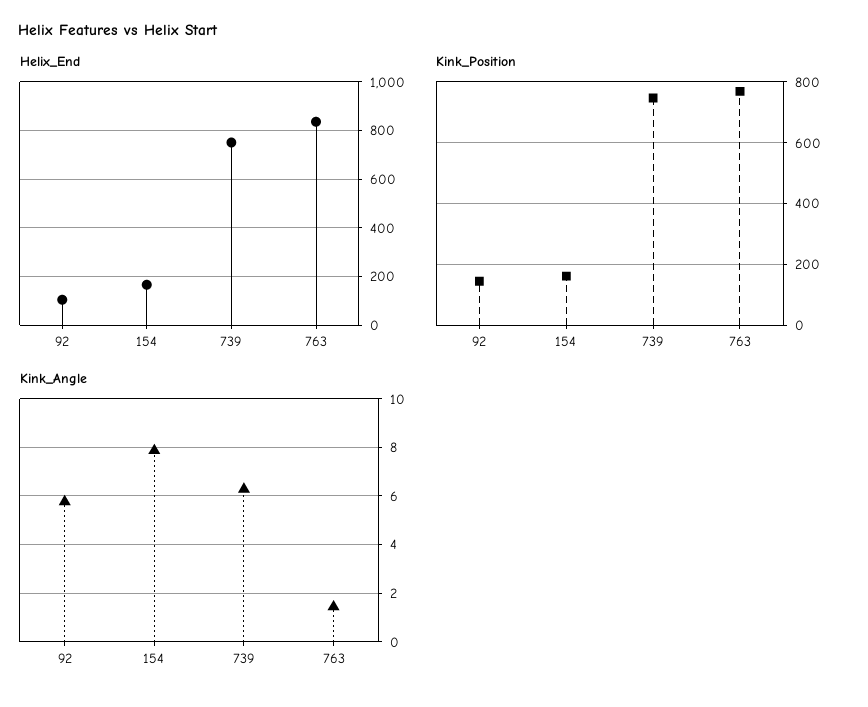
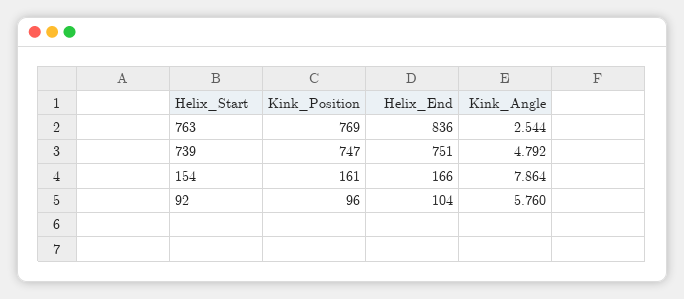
Kink_Position, 92: 140 -> 96
Kink_Angle, 739: 6.25 -> 4.792
Kink_Angle, 763: 1.5 -> 2.544

